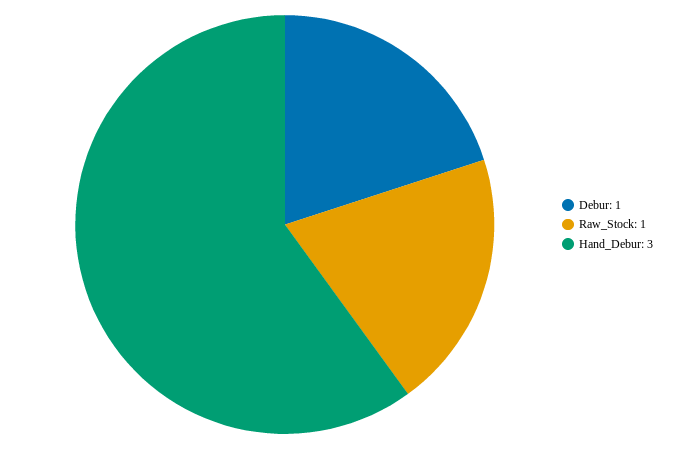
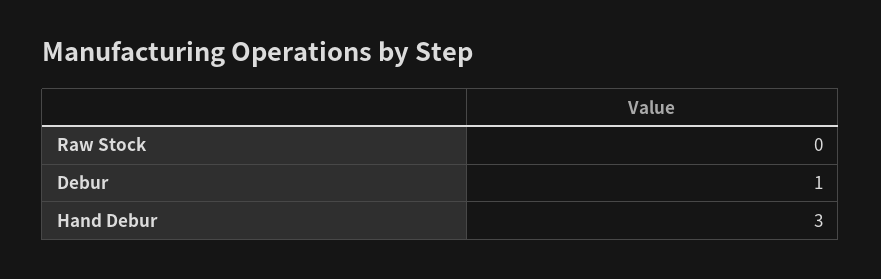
Raw_Stock: 1 -> 0

